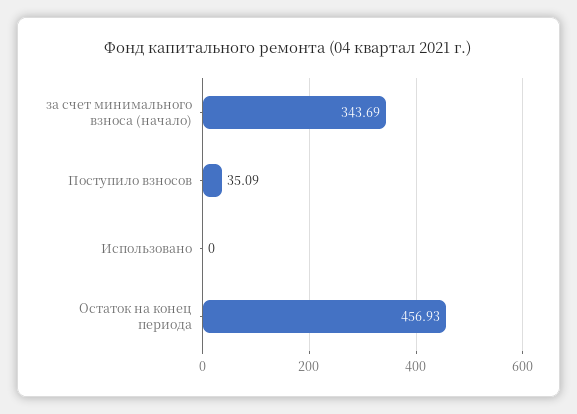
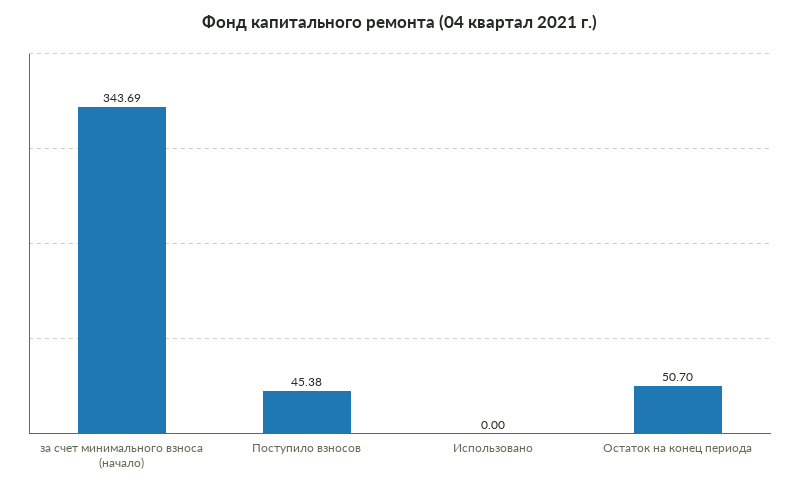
Поступило взносов: 35.09 -> 45.38
Остаток на конец периода: 456.93 -> 50.7

